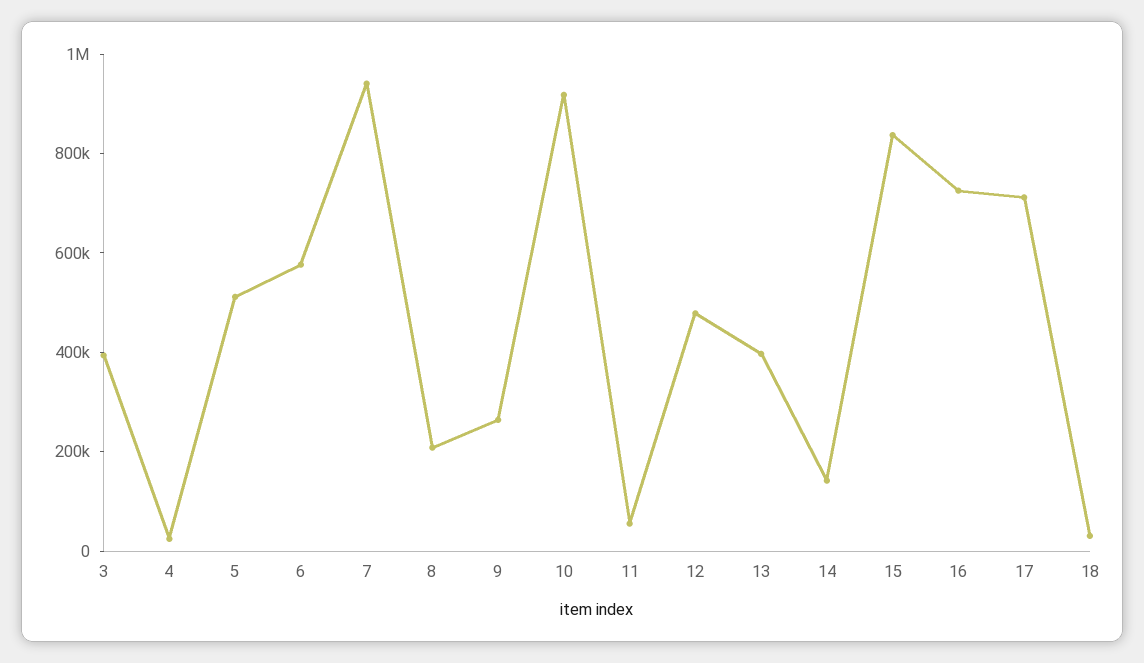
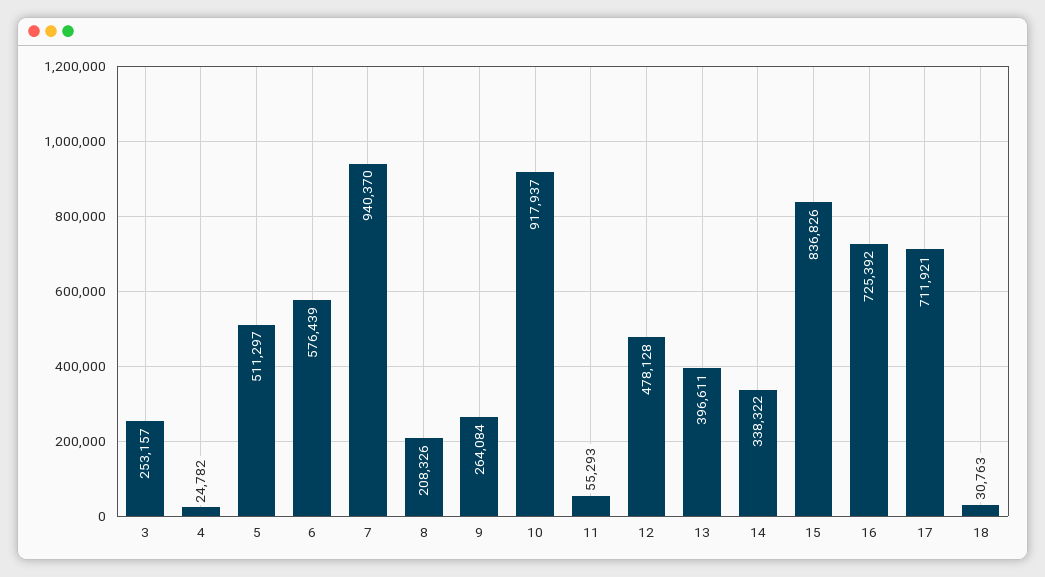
3: 400000 -> 253157
14: 150000 -> 338322

